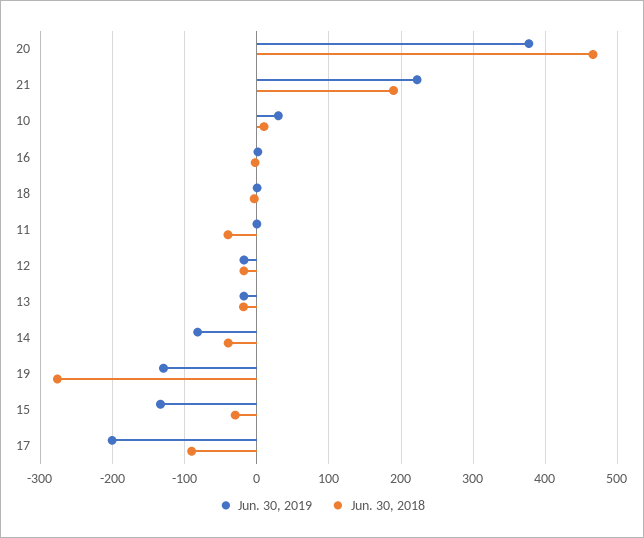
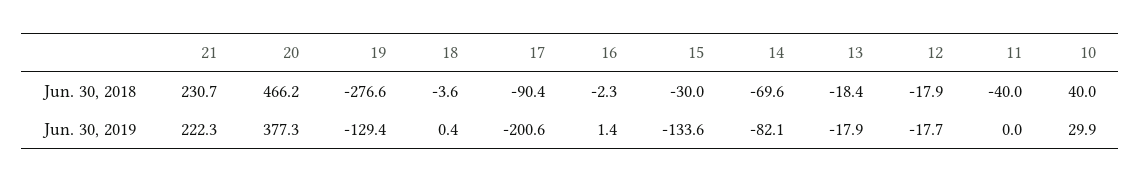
Jun. 30, 2018, 21: 190 -> 230.7
Jun. 30, 2018, 10: 10 -> 40
Jun. 30, 2018, 14: -40 -> -69.6

